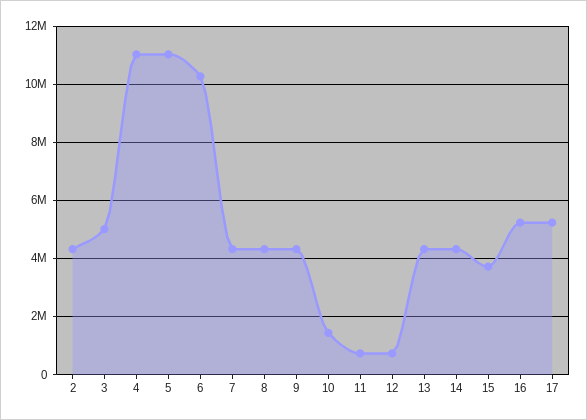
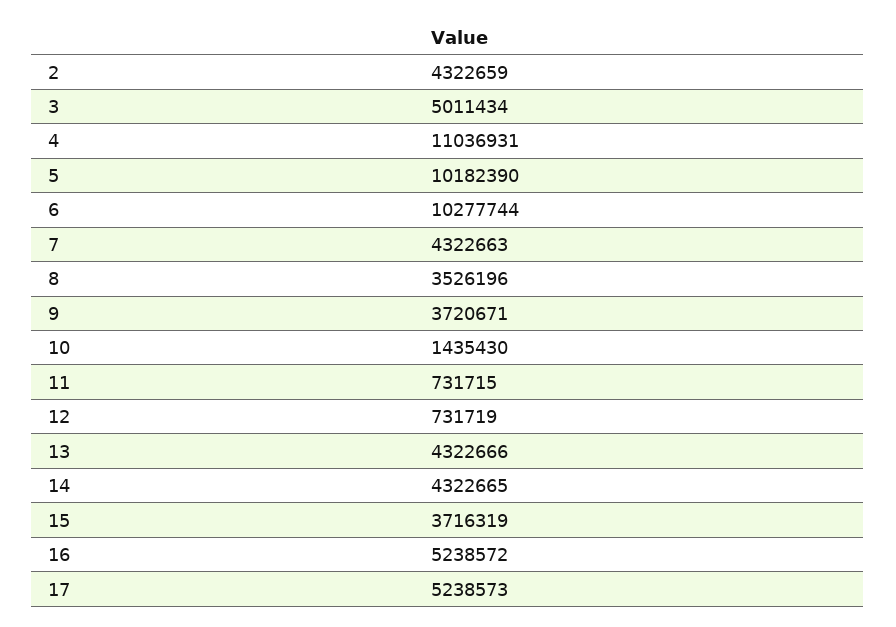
5: 11000000 -> 10182390
8: 4250000 -> 3526196
9: 4250000 -> 3720671

